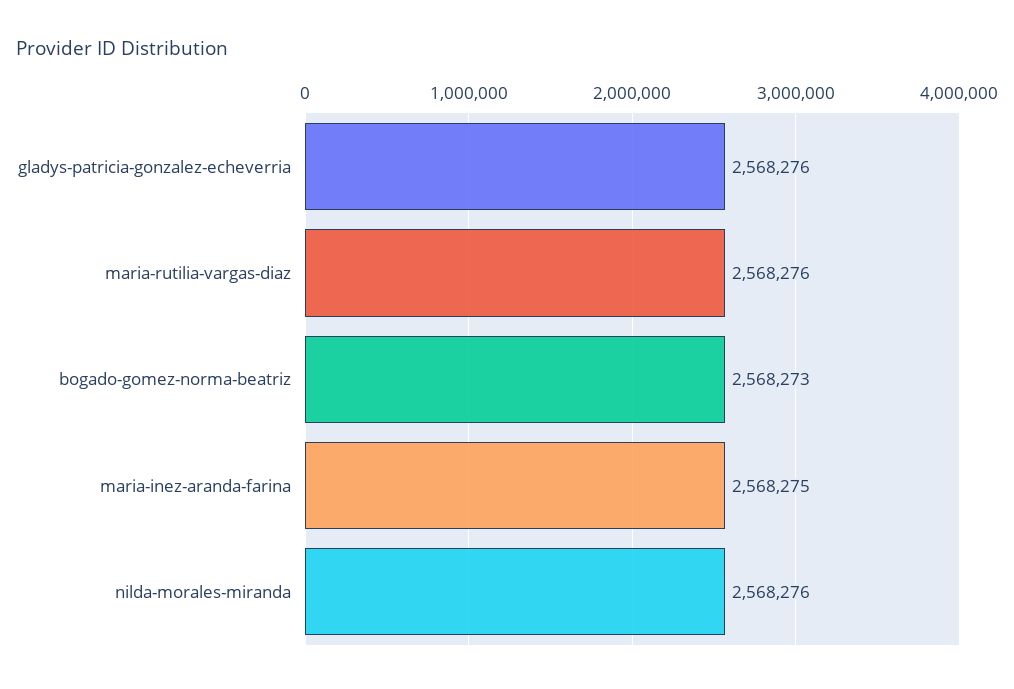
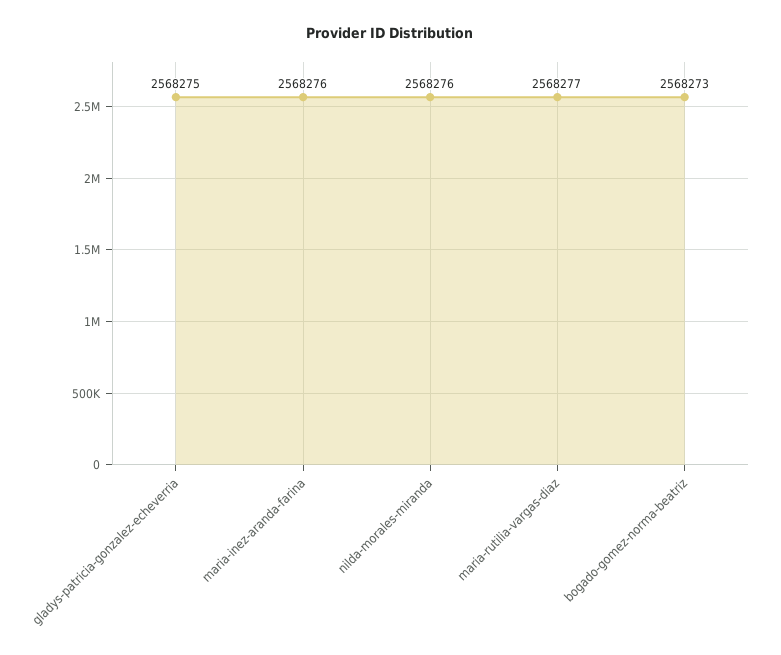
gladys-patricia-gonzalez-echeverria: 2568276 -> 2568275
maria-rutilia-vargas-diaz: 2568276 -> 2568277
maria-inez-aranda-farina: 2568275 -> 2568276

